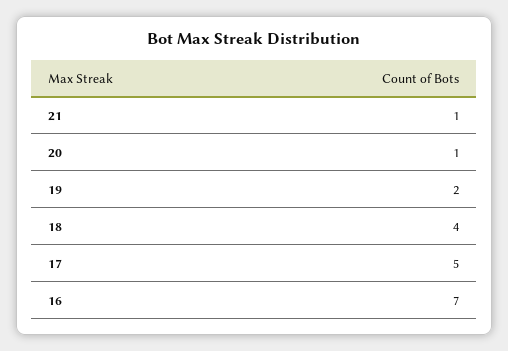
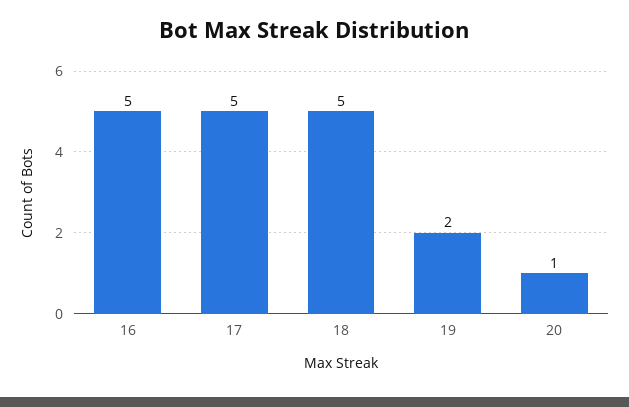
21: 1 -> none
18: 4 -> 5
16: 7 -> 5

